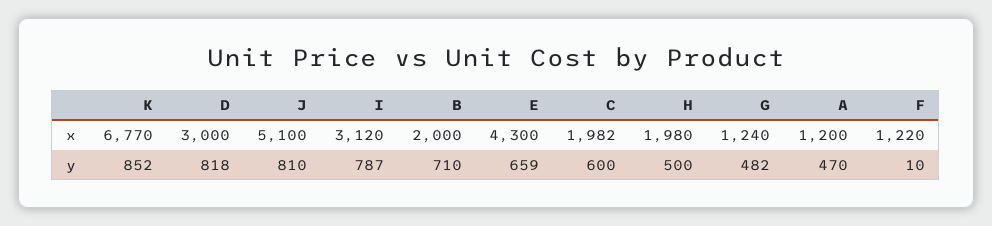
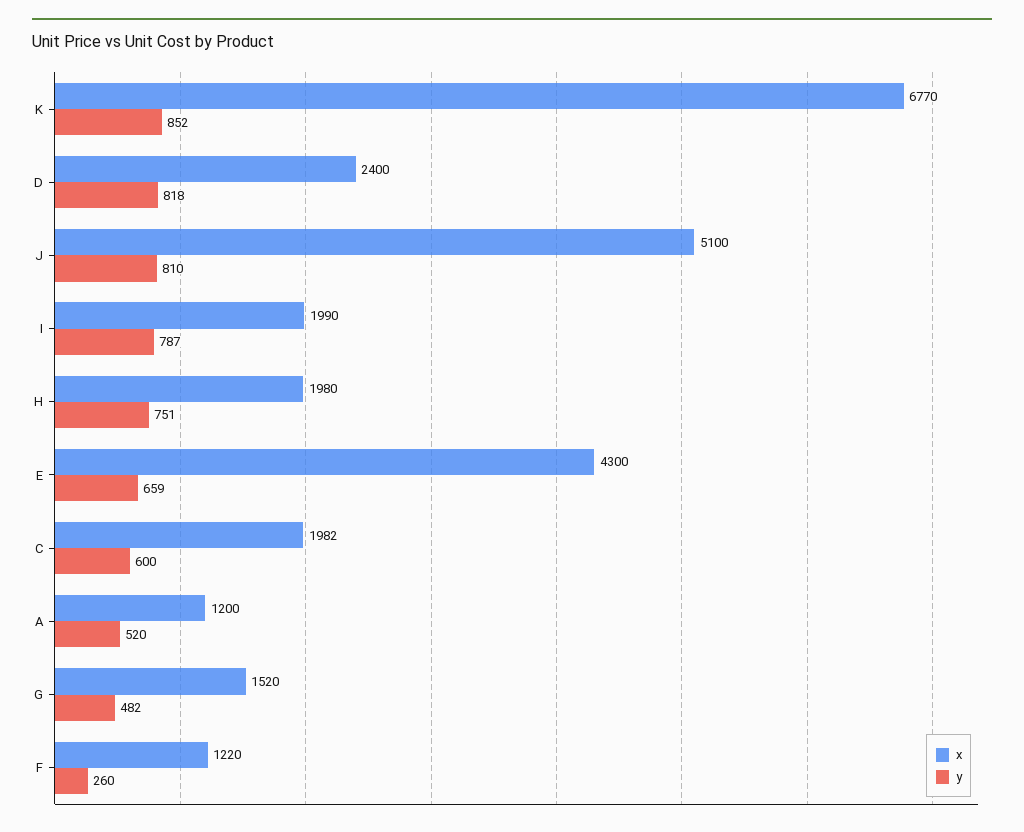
x, D: 3000 -> 2400
x, I: 3120 -> 1990
x, B: 2000 -> none
x, G: 1240 -> 1520
y, B: 710 -> none
y, H: 500 -> 751
y, A: 470 -> 520
y, F: 10 -> 260

